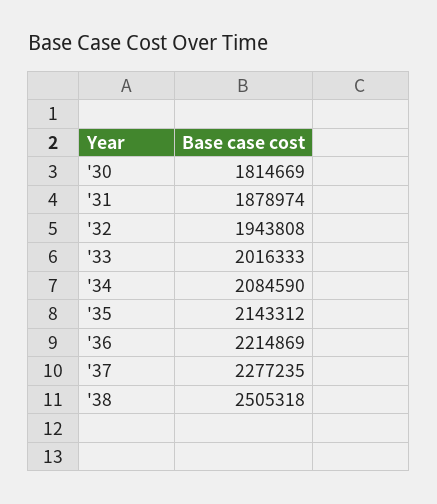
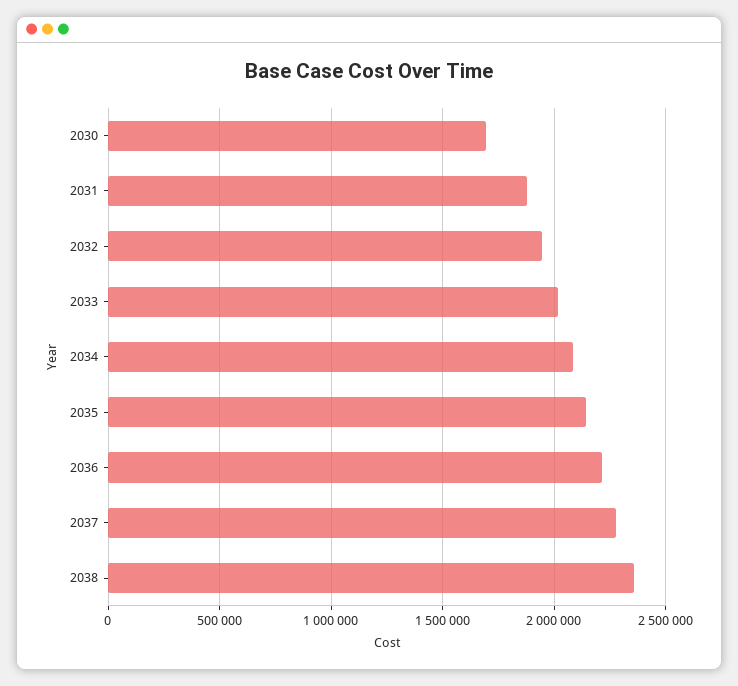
'30: 1814669 -> 1700000
'38: 2505318 -> 2350000

